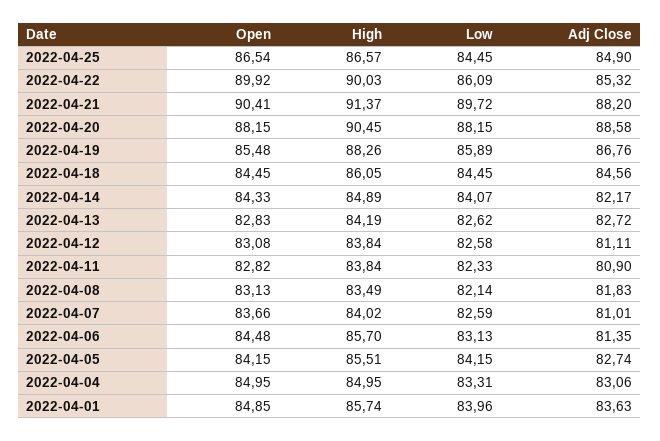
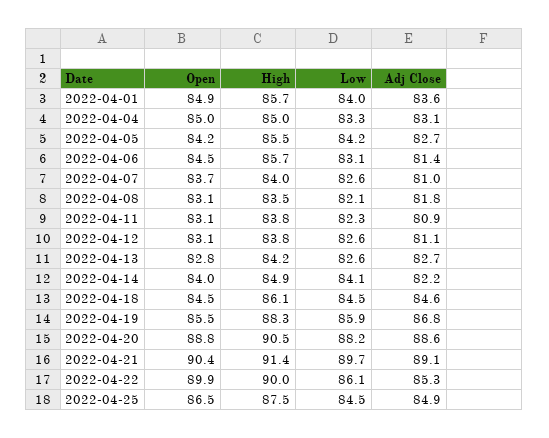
High, 2022-04-25: 86.57 -> 87.5
Adj Close, 2022-04-21: 88.2 -> 89.1
Open, 2022-04-20: 88.15 -> 88.8
Open, 2022-04-14: 84.33 -> 84
Open, 2022-04-11: 82.82 -> 83.1

